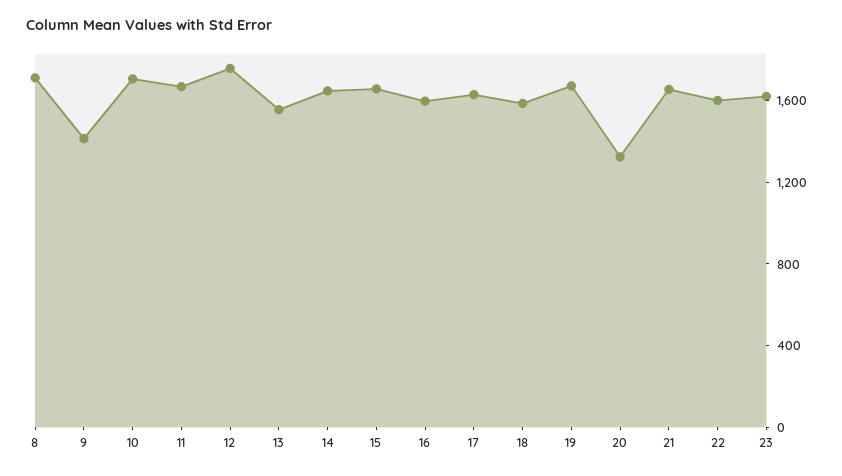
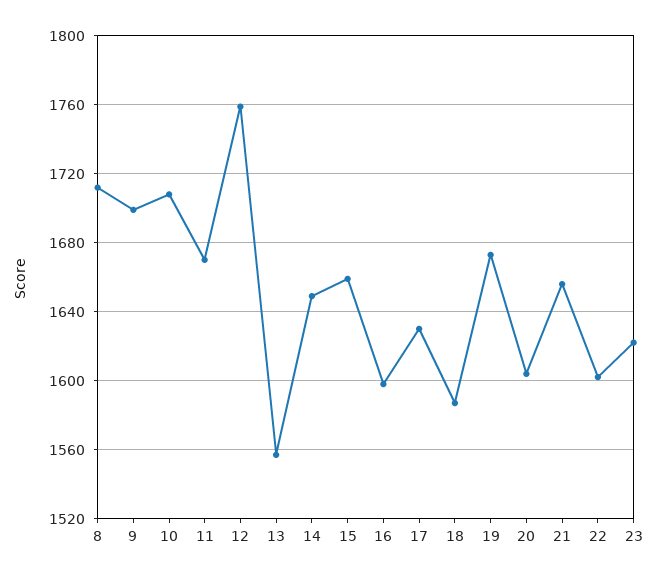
9: 1400 -> 1700
20: 1300 -> 1605

